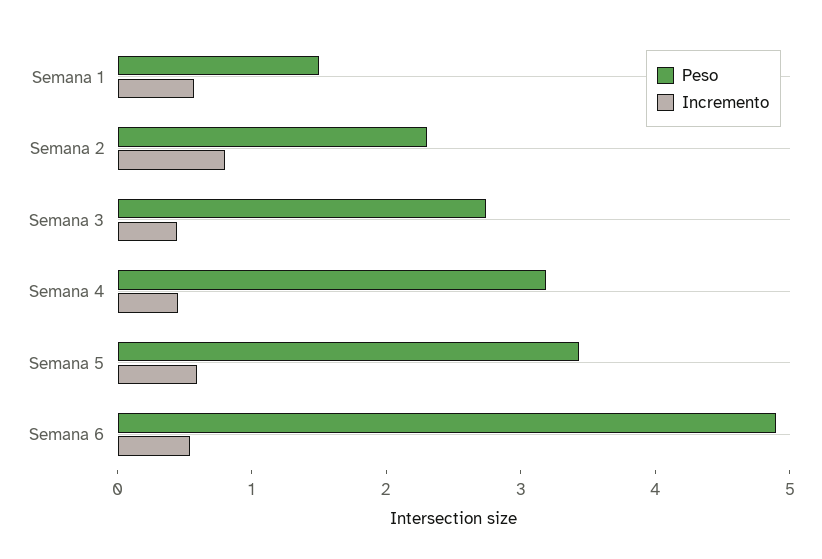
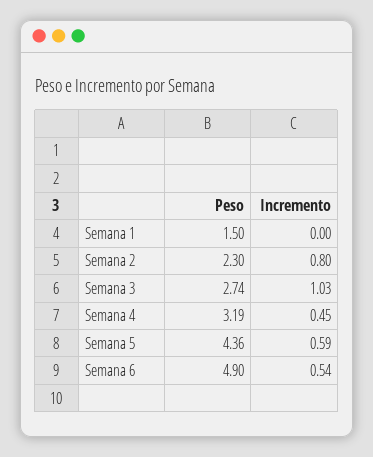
Incremento, Semana 1: 0.6 -> 0
Incremento, Semana 3: 0.4 -> 1.03
Peso, Semana 5: 3.4 -> 4.36

